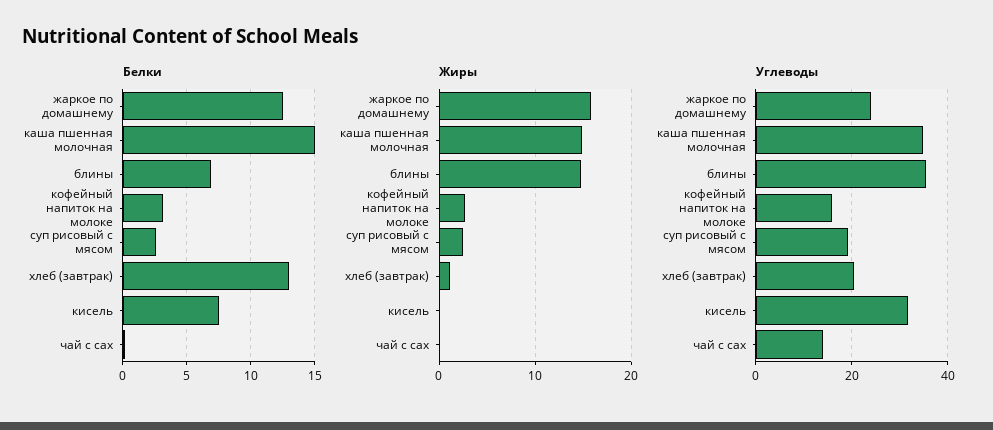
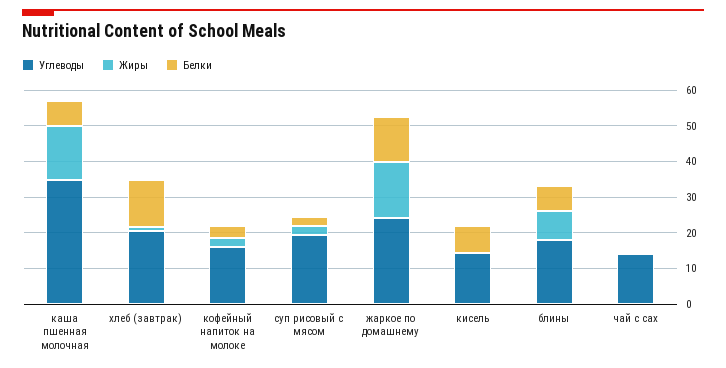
Белки, каша пшенная молочная: 15 -> 7.5
Жиры, блины: 15 -> 7.5
Углеводы, блины: 36 -> 17.5
Углеводы, кисель: 32 -> 15

